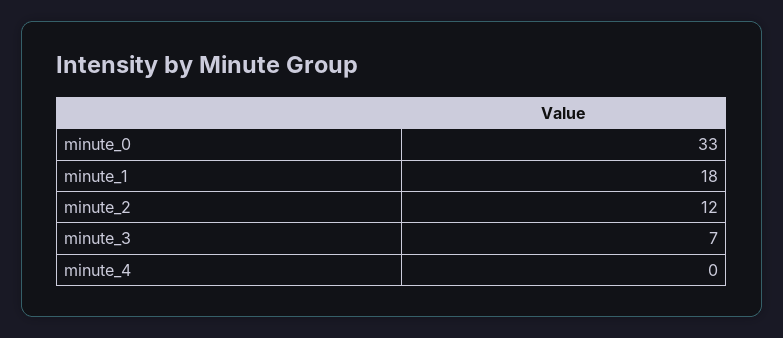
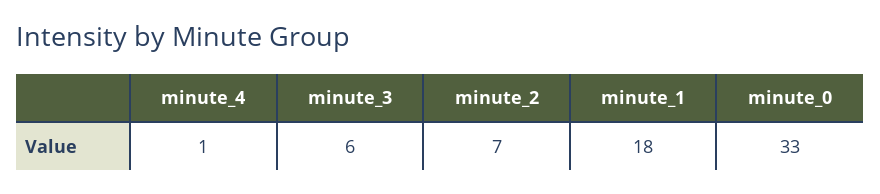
minute_2: 12 -> 7
minute_3: 7 -> 6
minute_4: 0 -> 1

